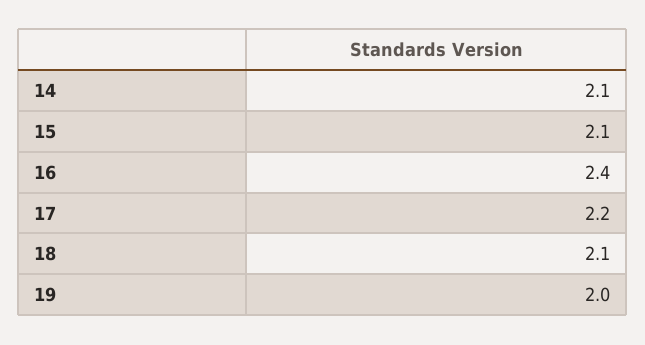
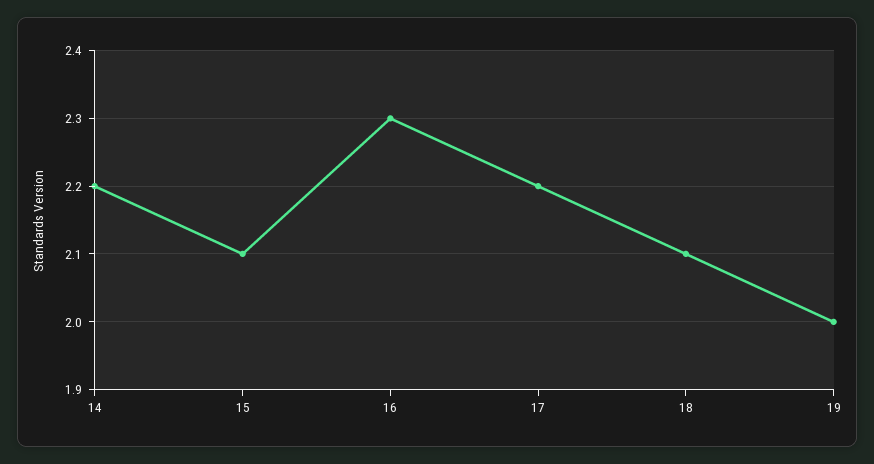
14: 2.1 -> 2.2
16: 2.4 -> 2.3

